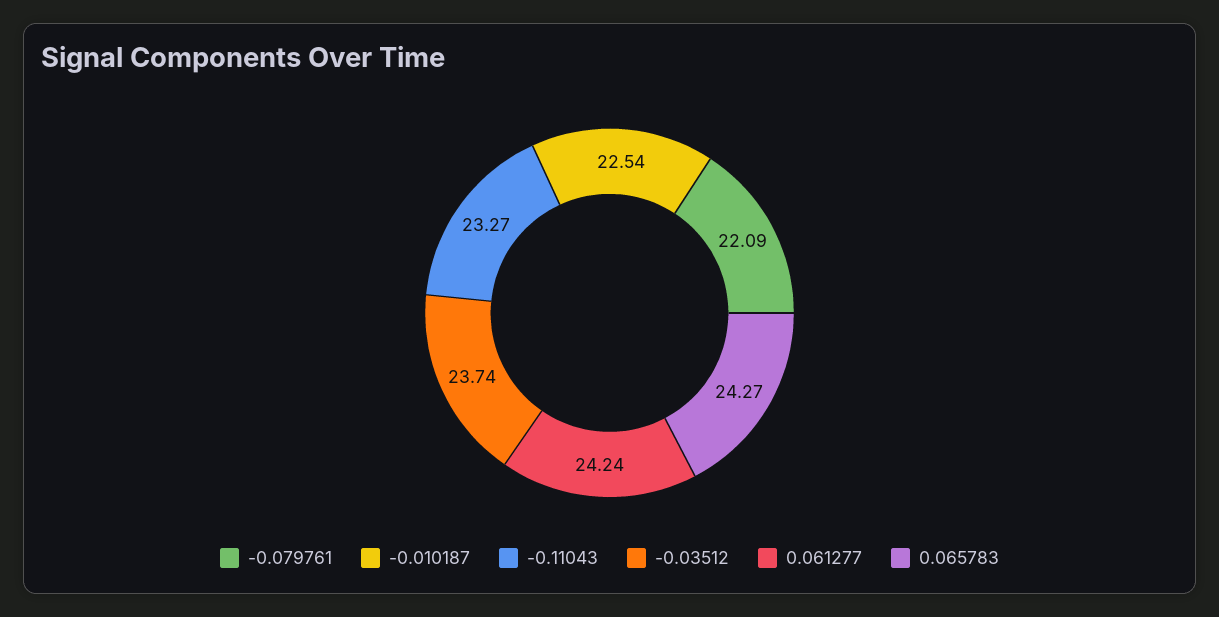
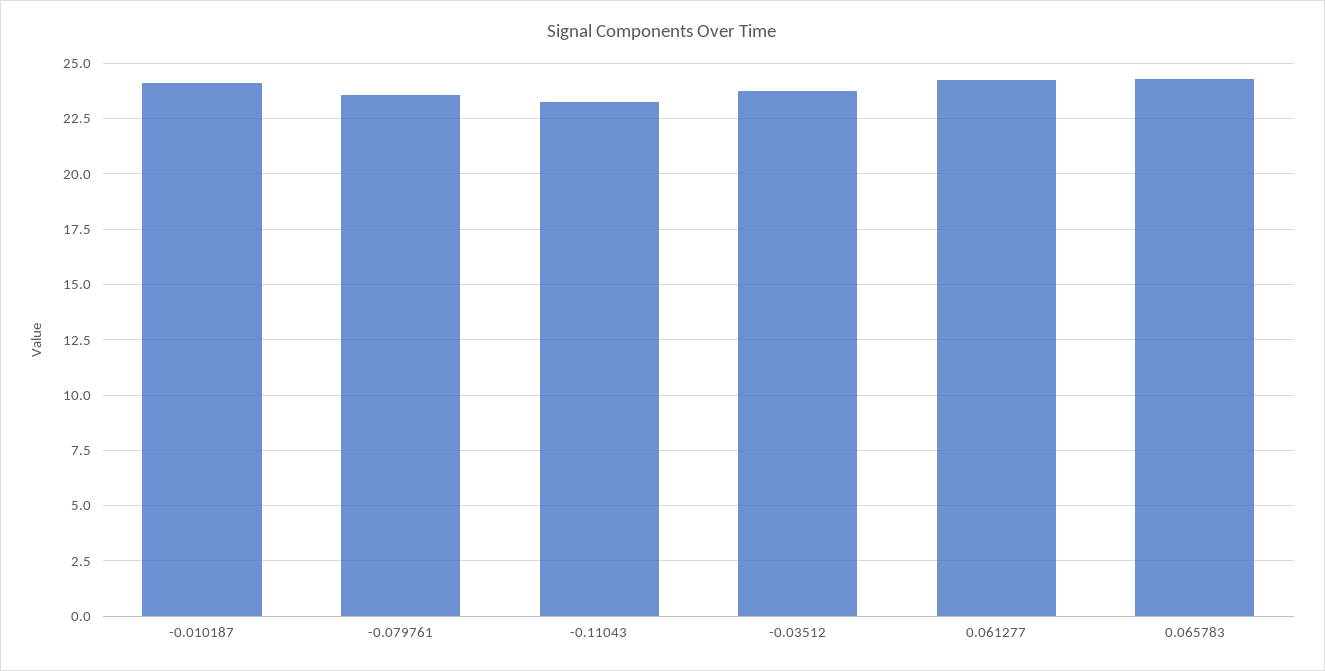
-0.079761: 22.09 -> 23.5
-0.010187: 22.54 -> 24

